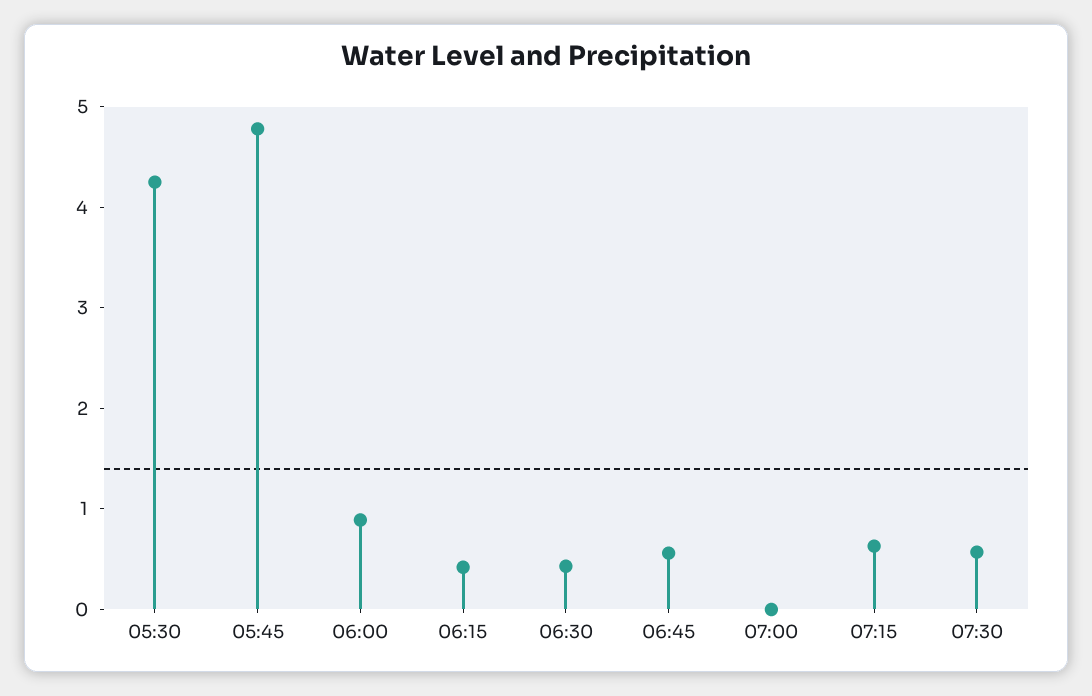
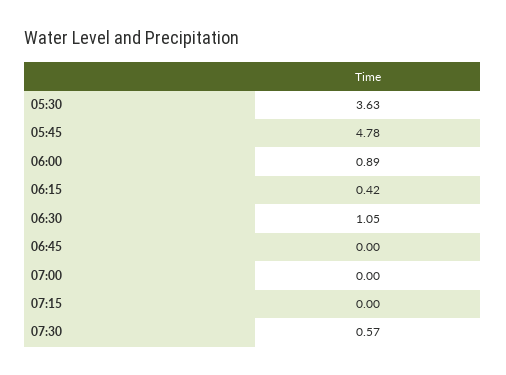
05:30: 4.2 -> 3.63
06:30: 0.4 -> 1.05
06:45: 0.6 -> 0
07:15: 0.6 -> 0

